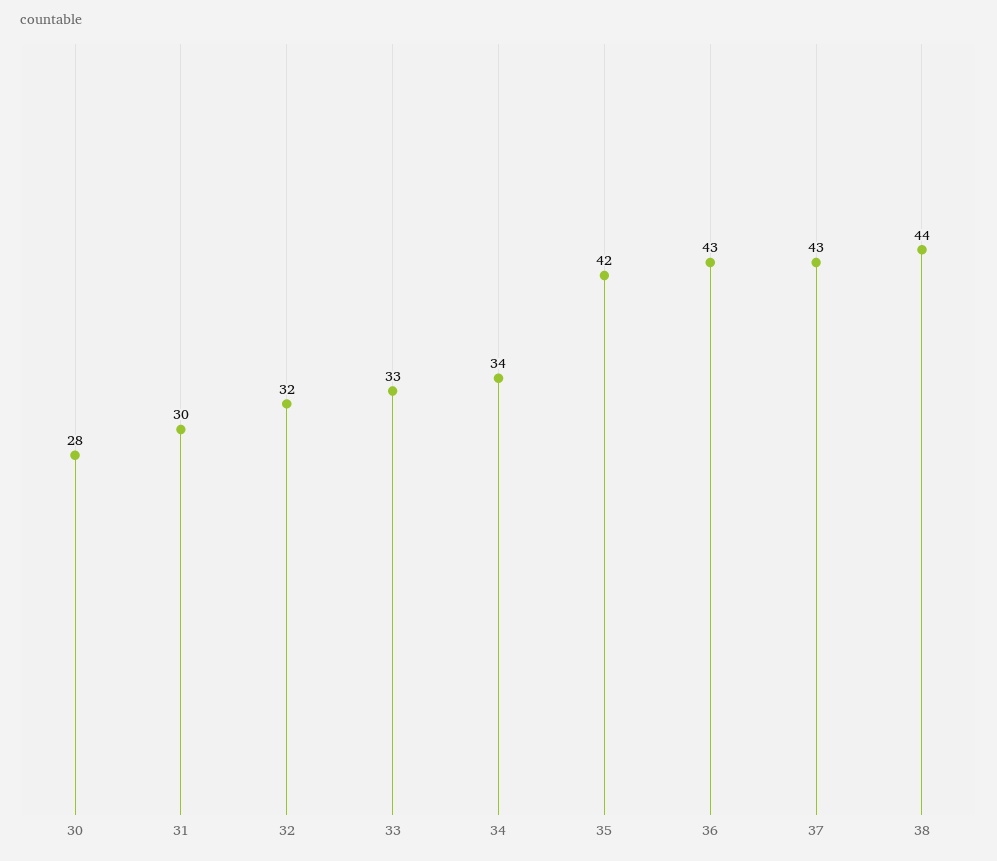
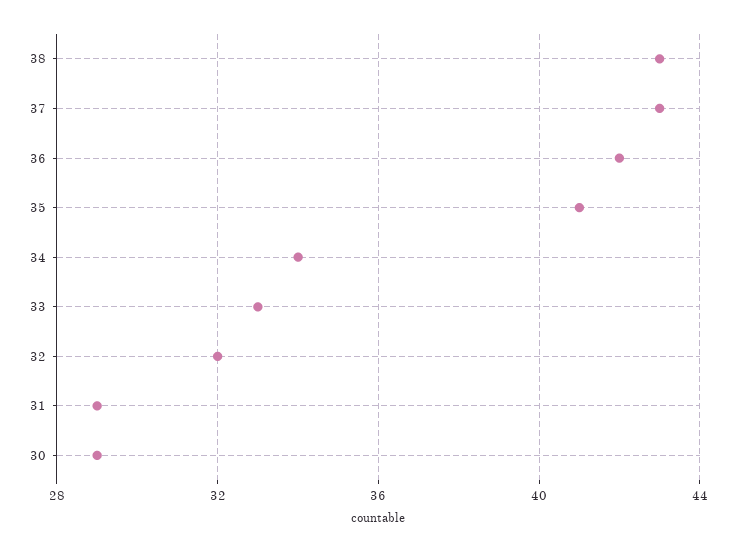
30: 28 -> 29
31: 30 -> 29
35: 42 -> 41
36: 43 -> 42
38: 44 -> 43

